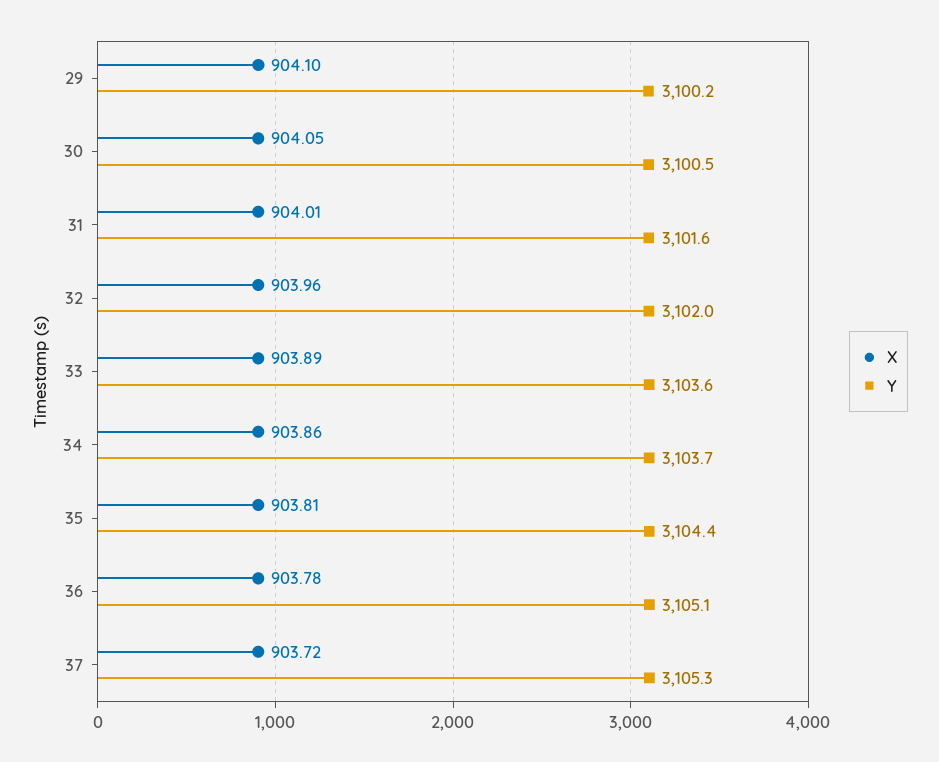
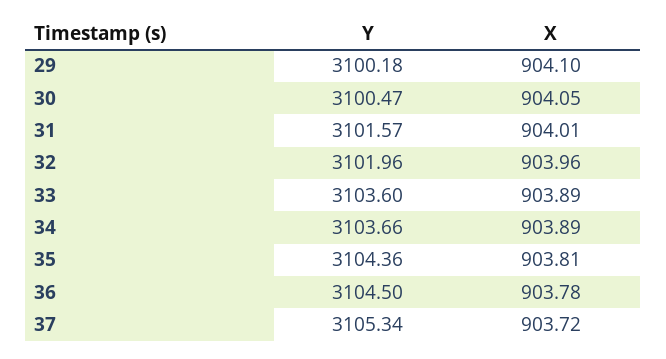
X, 34: 903.86 -> 903.89
Y, 36: 3105.1 -> 3104.5

